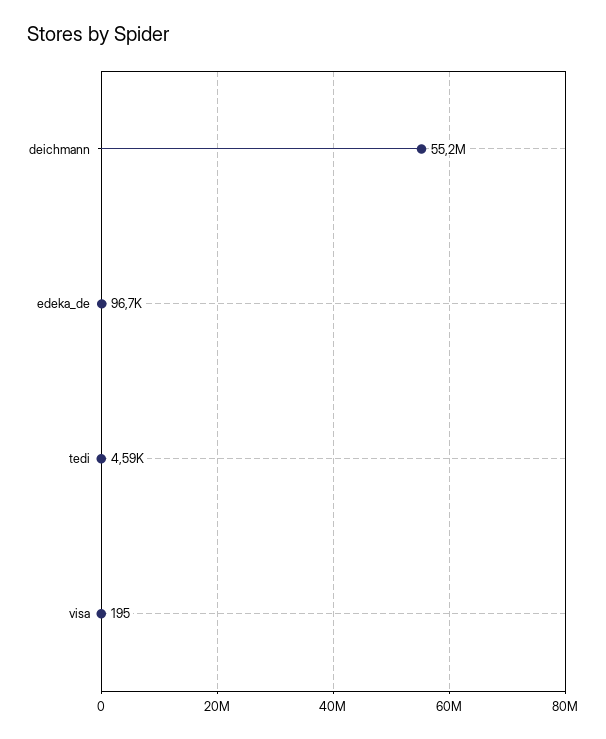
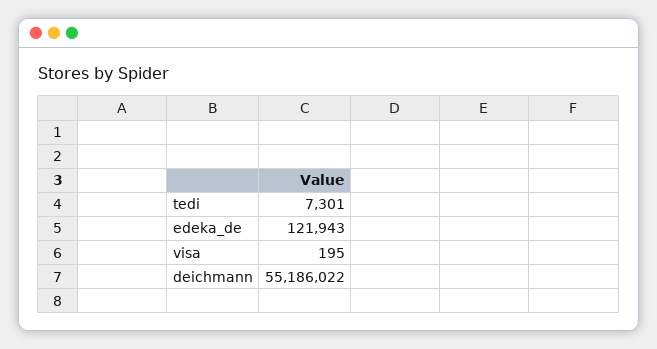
edeka_de: 96700 -> 121943
tedi: 4590 -> 7301

